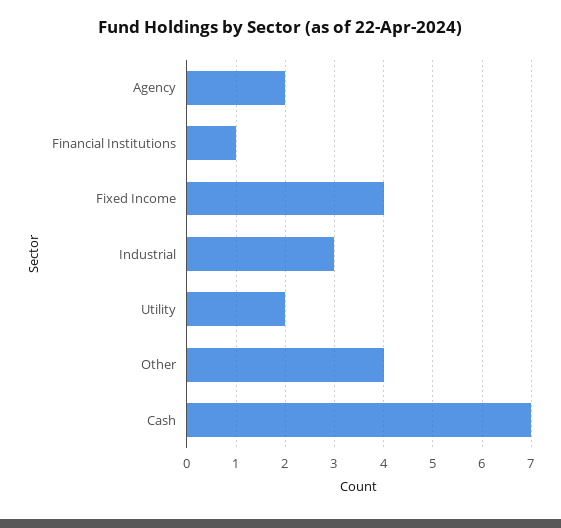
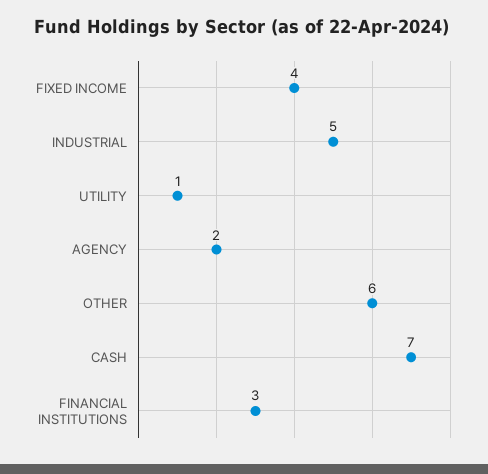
Financial Institutions: 1 -> 3
Industrial: 3 -> 5
Utility: 2 -> 1
Other: 4 -> 6

